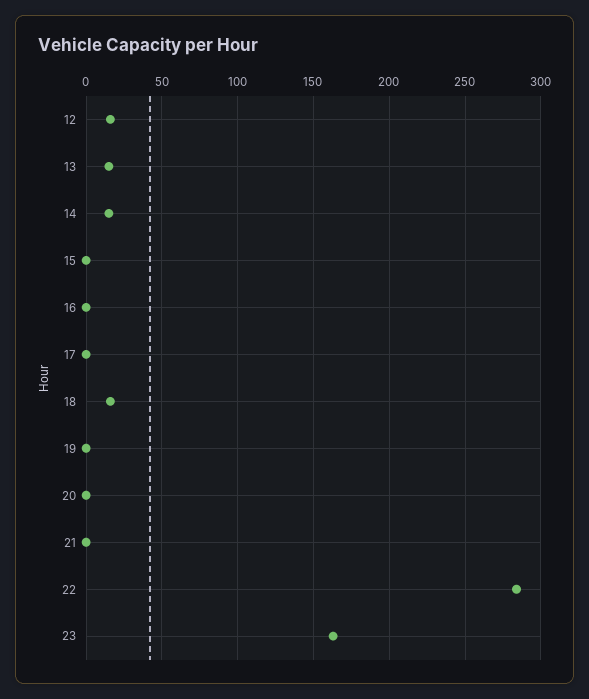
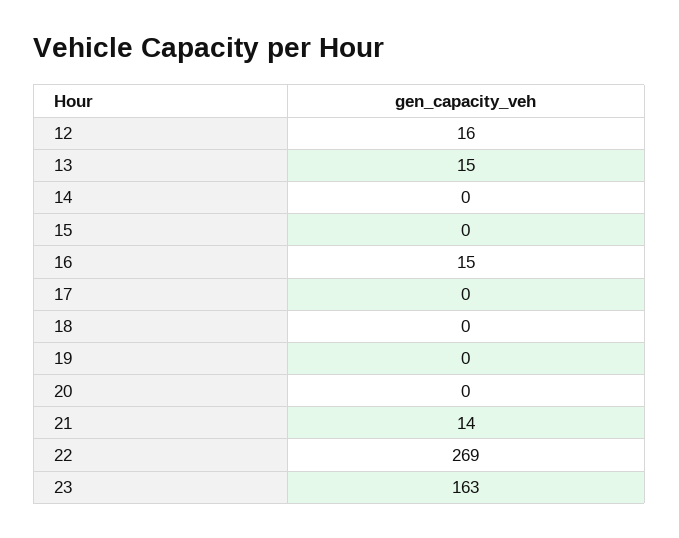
14: 15 -> 0
16: 0 -> 15
18: 15 -> 0
21: 0 -> 14
22: 285 -> 269

